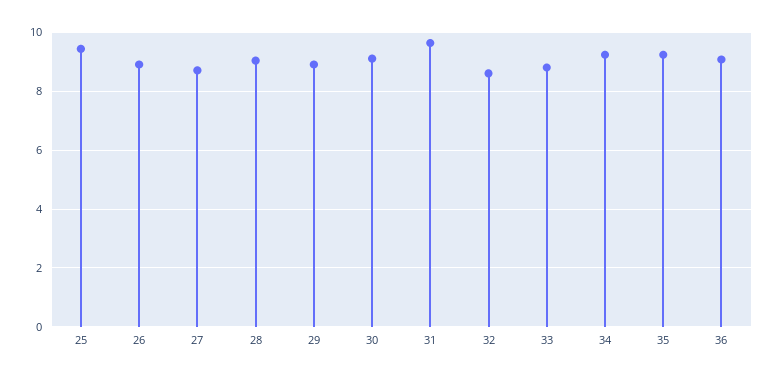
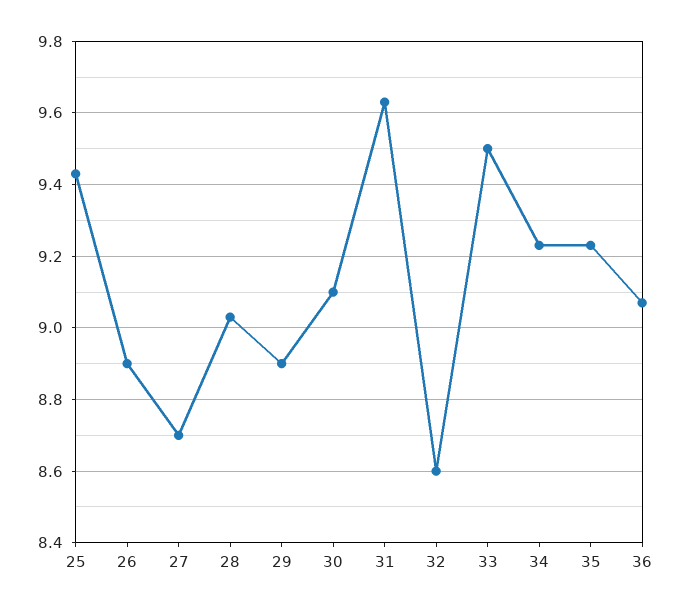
33: 8.75 -> 9.5

